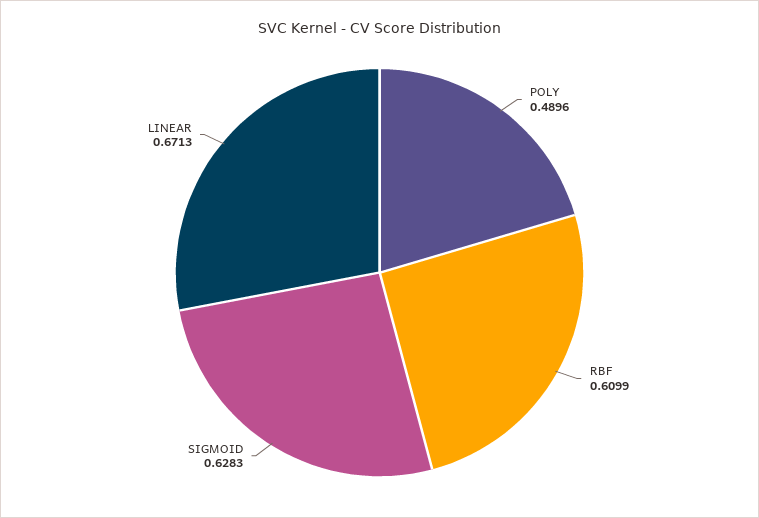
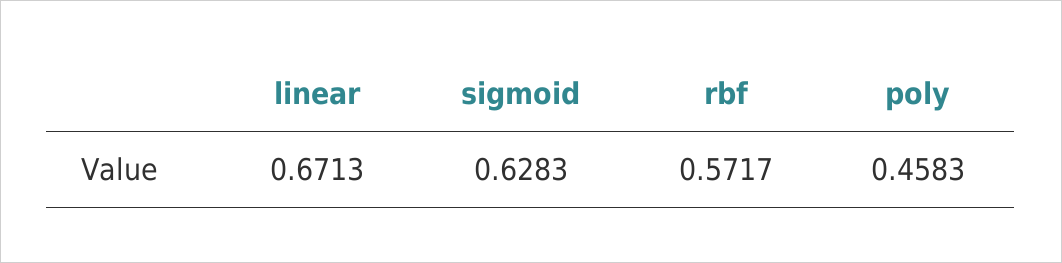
POLY: 0.4896 -> 0.4583
RBF: 0.6099 -> 0.5717

